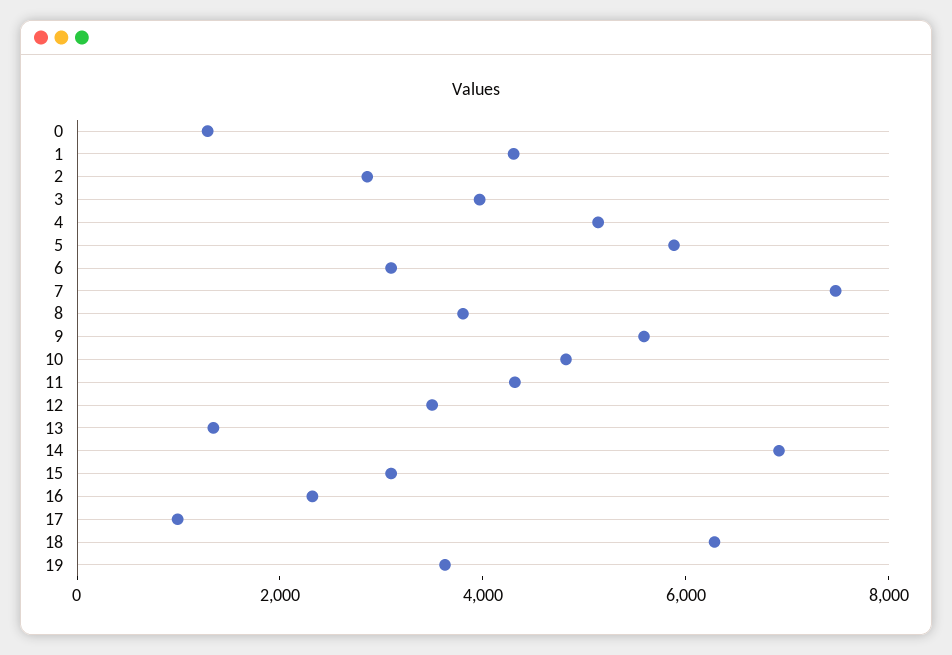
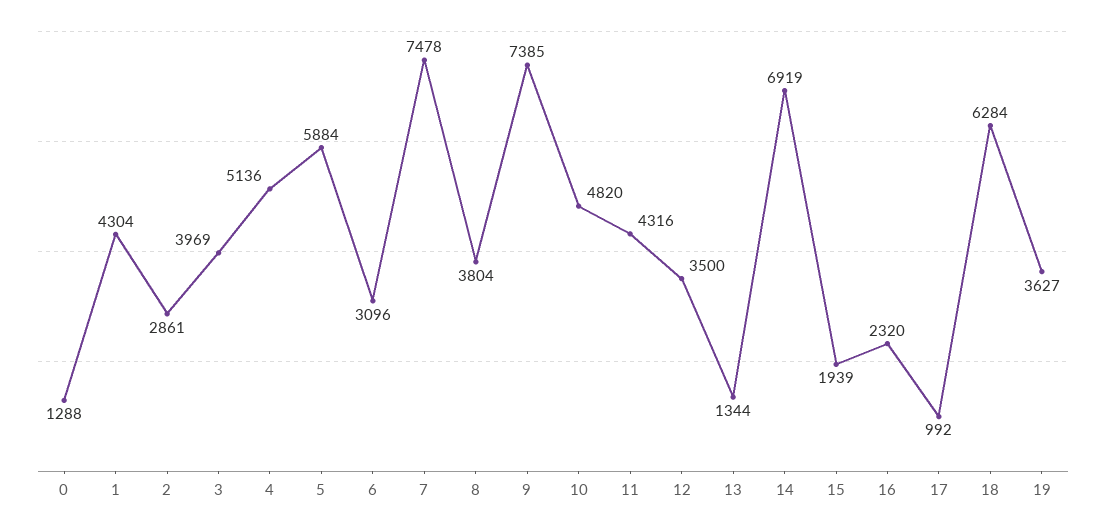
9: 5500 -> 7385
15: 3000 -> 1939

